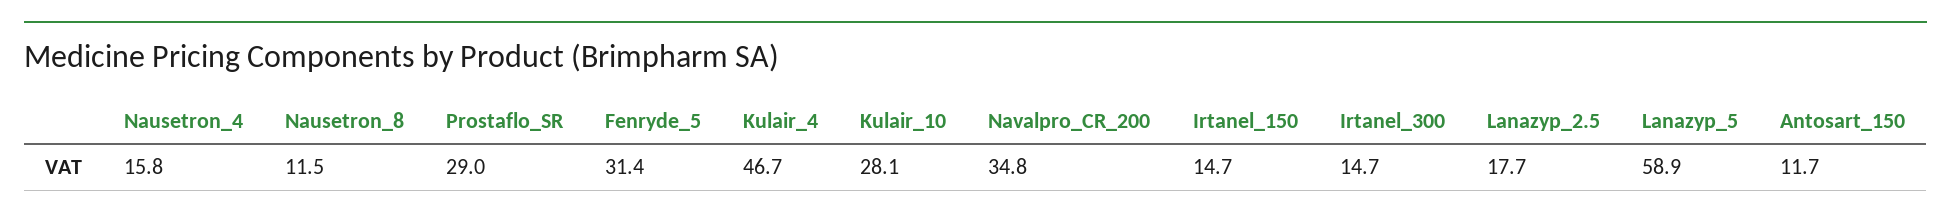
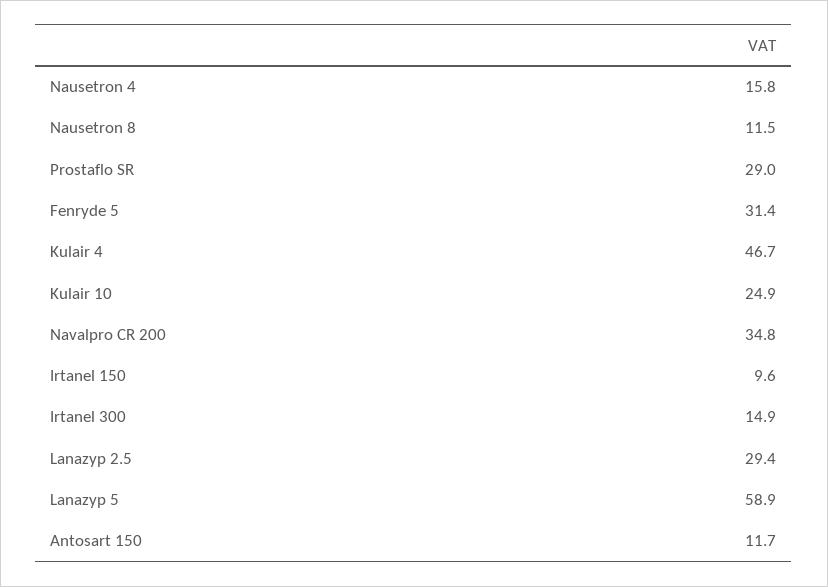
Kulair_10: 28.1 -> 24.9
Irtanel_150: 14.7 -> 9.6
Irtanel_300: 14.7 -> 14.9
Lanazyp_2.5: 17.7 -> 29.4

